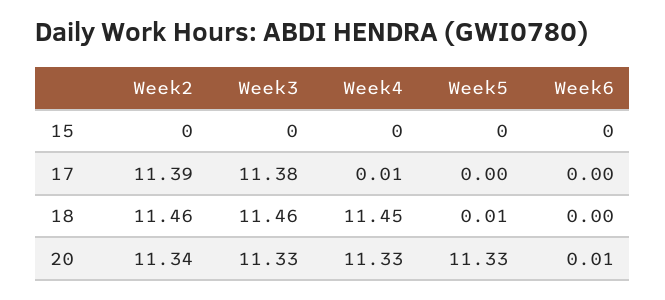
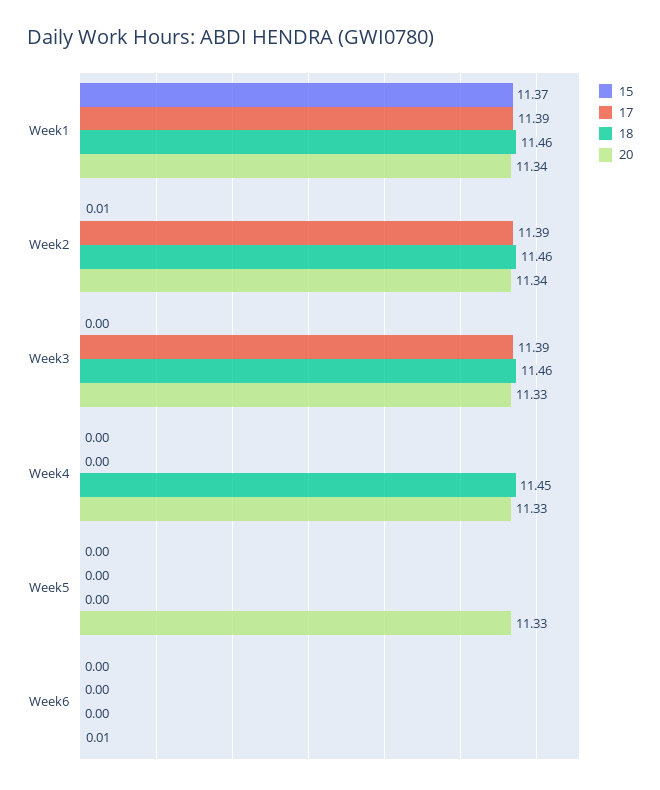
15, Week2: 0 -> 0.01
17, Week3: 11.38 -> 11.39
17, Week4: 0.01 -> 0
18, Week5: 0.01 -> 0
15, Week1: none -> 11.37
17, Week1: none -> 11.39
18, Week1: none -> 11.46
20, Week1: none -> 11.34

